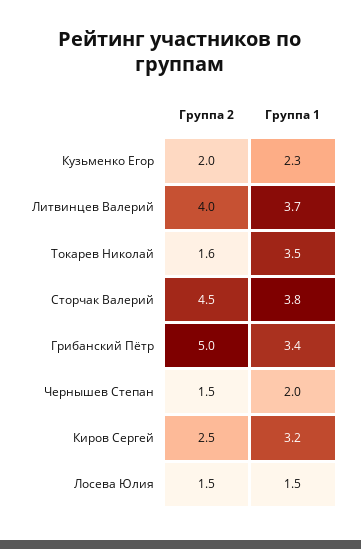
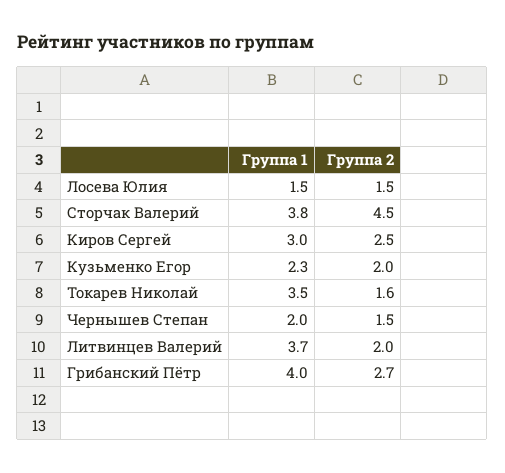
Группа 2, Литвинцев Валерий: 4 -> 2
Группа 2, Грибанский Пётр: 5 -> 2.7
Группа 1, Грибанский Пётр: 3.4 -> 4
Группа 1, Киров Сергей: 3.2 -> 3

